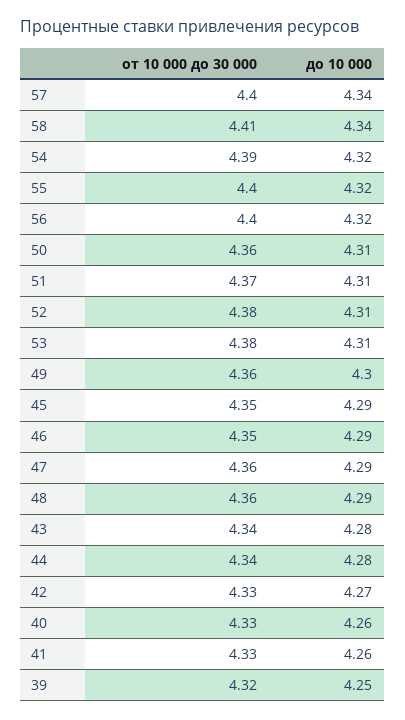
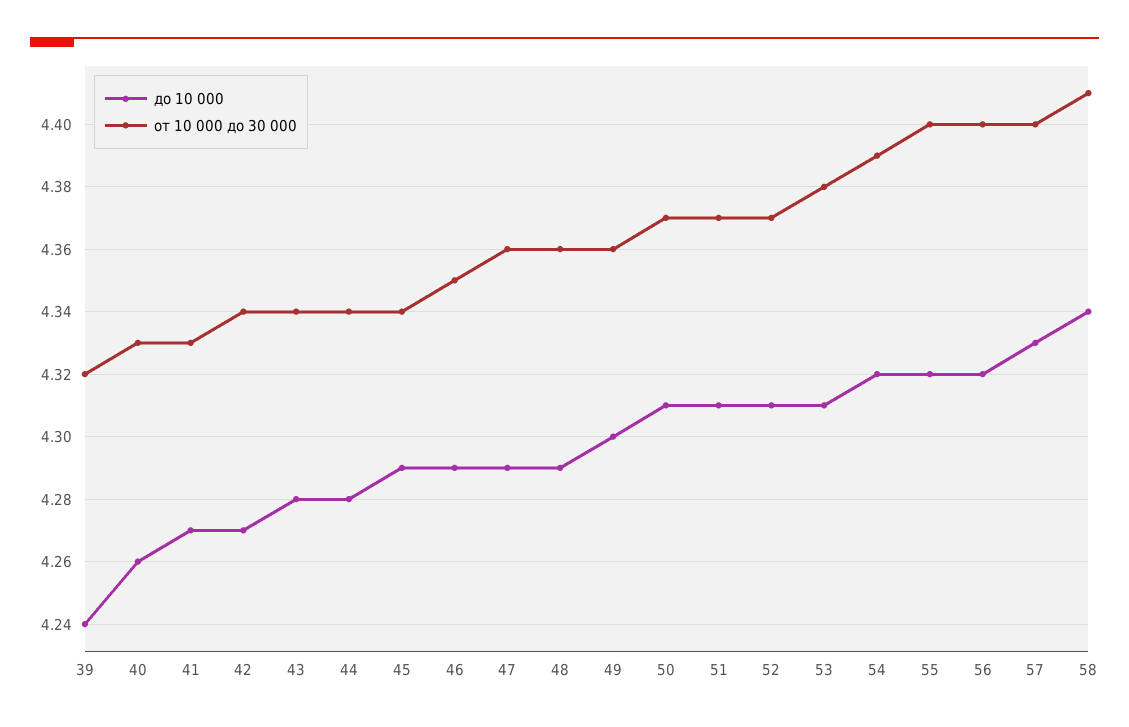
до 10 000, 57: 4.34 -> 4.33
от 10 000 до 30 000, 50: 4.36 -> 4.37
от 10 000 до 30 000, 52: 4.38 -> 4.37
от 10 000 до 30 000, 45: 4.35 -> 4.34
от 10 000 до 30 000, 42: 4.33 -> 4.34
до 10 000, 41: 4.26 -> 4.27
до 10 000, 39: 4.25 -> 4.24

